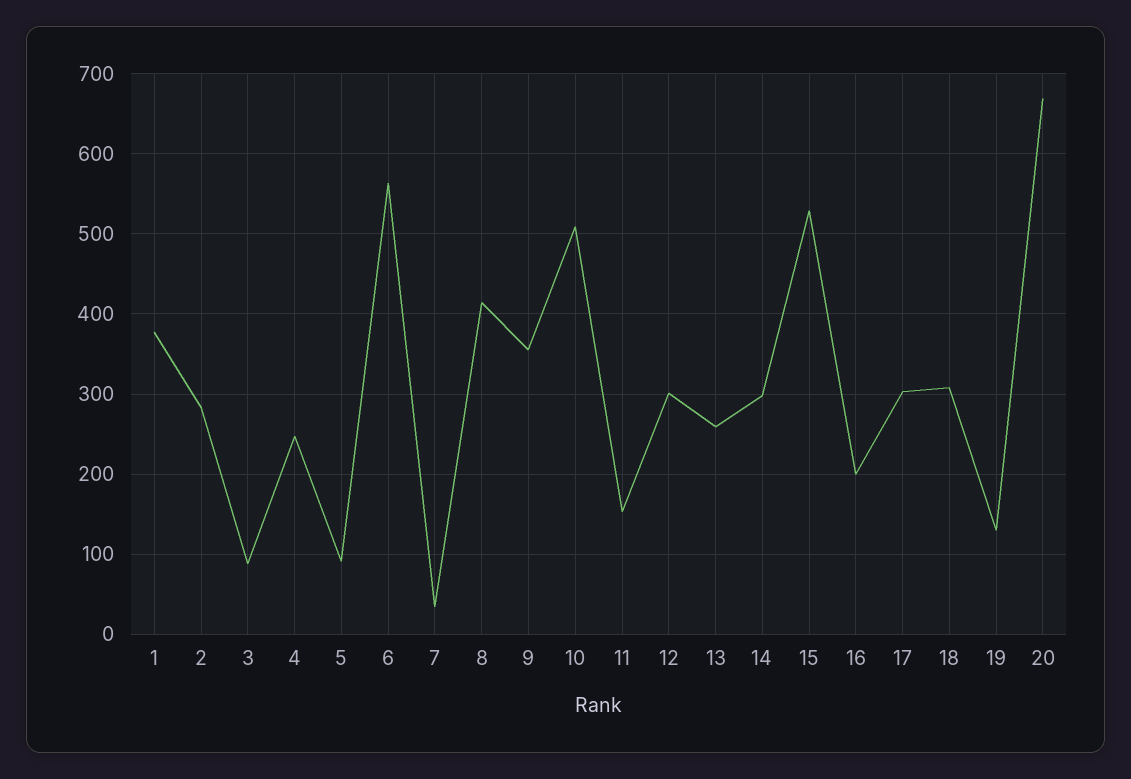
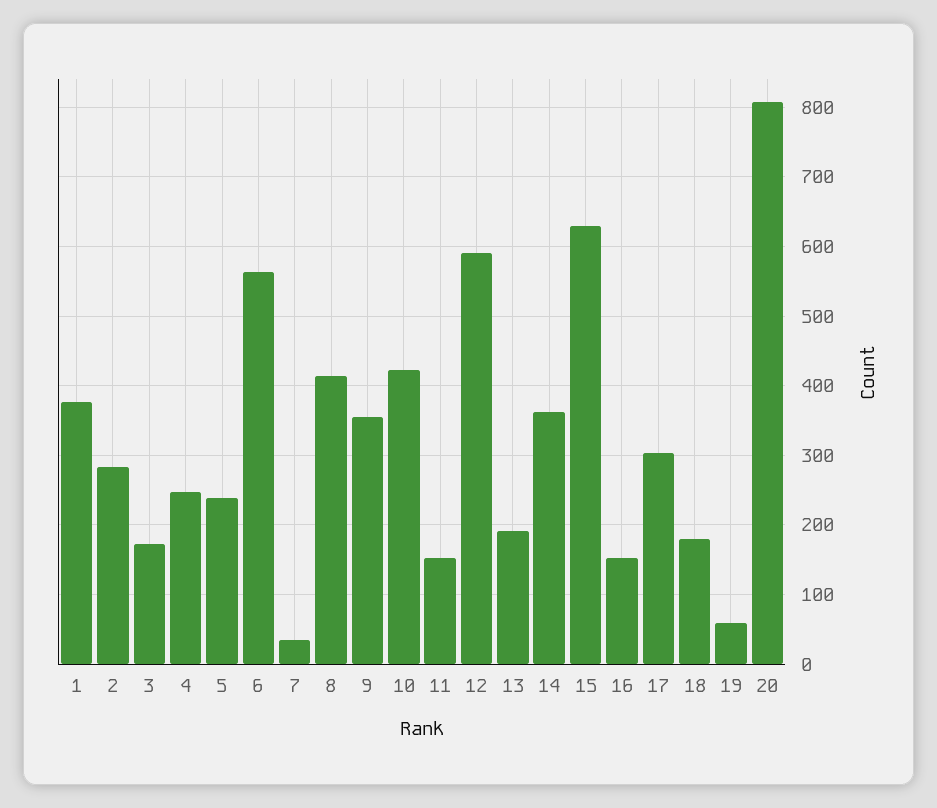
3: 90 -> 170
5: 90 -> 240
10: 510 -> 420
12: 300 -> 590
13: 260 -> 190
14: 300 -> 360
15: 530 -> 630
16: 200 -> 150
18: 310 -> 180
19: 130 -> 60
20: 670 -> 810

